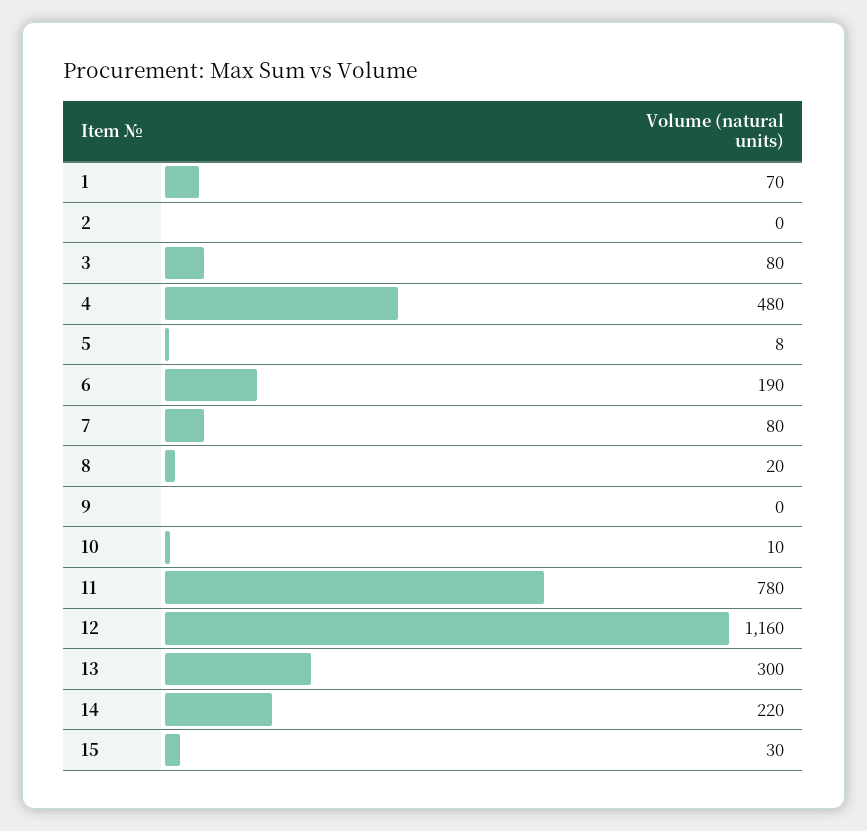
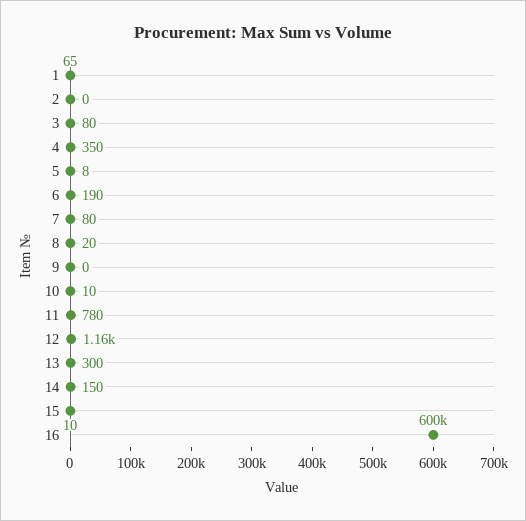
1: 70 -> 65
4: 480 -> 350
14: 220 -> 150
15: 30 -> 10
16: none -> 600000

